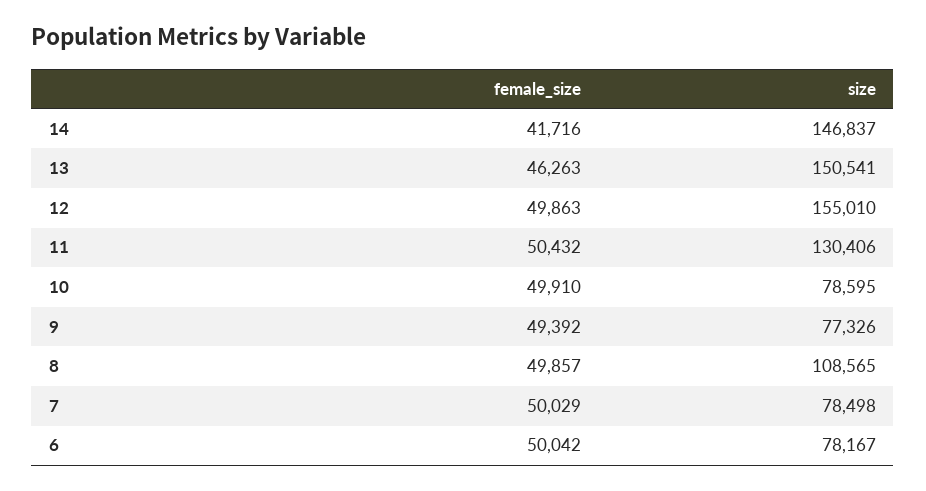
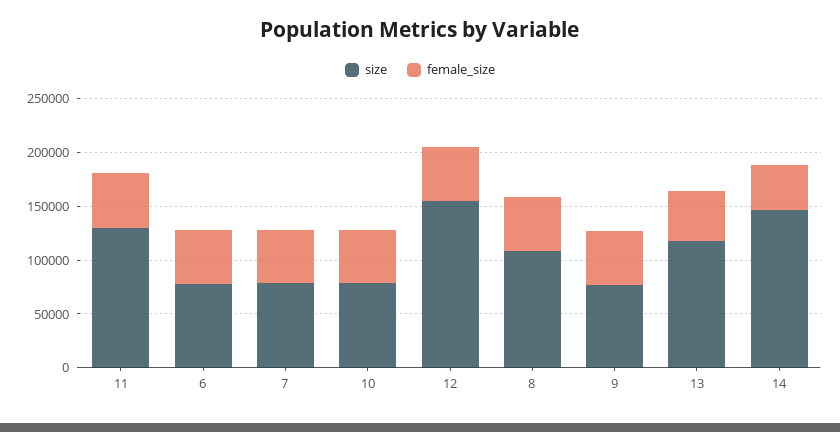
size, 13: 150541 -> 120000

